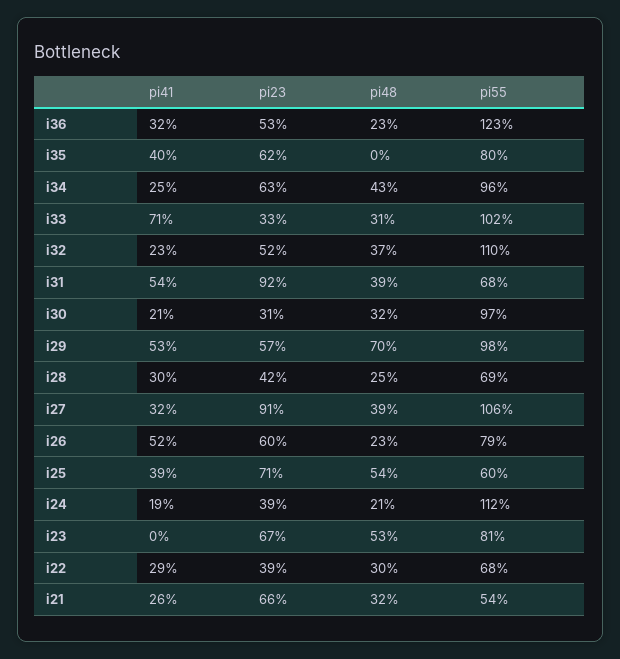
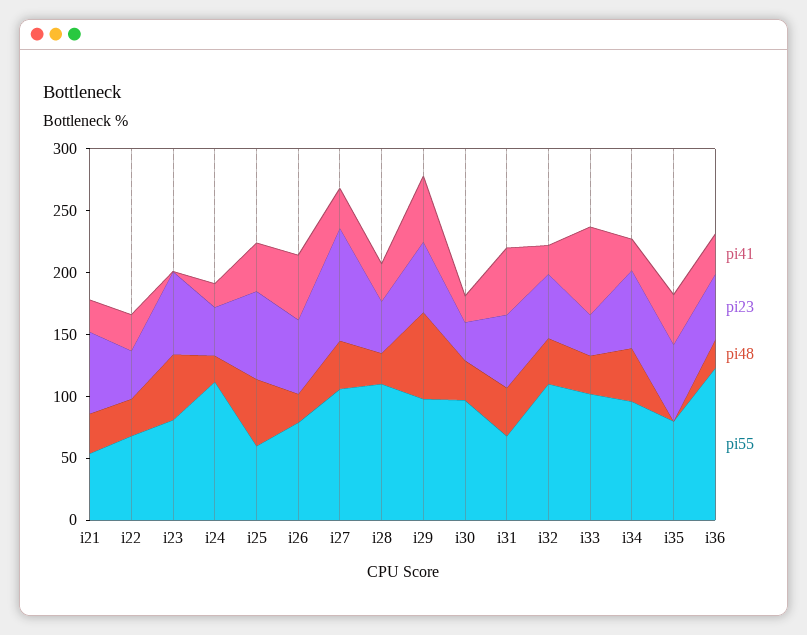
pi23, i31: 92 -> 60
pi55, i28: 69 -> 110

